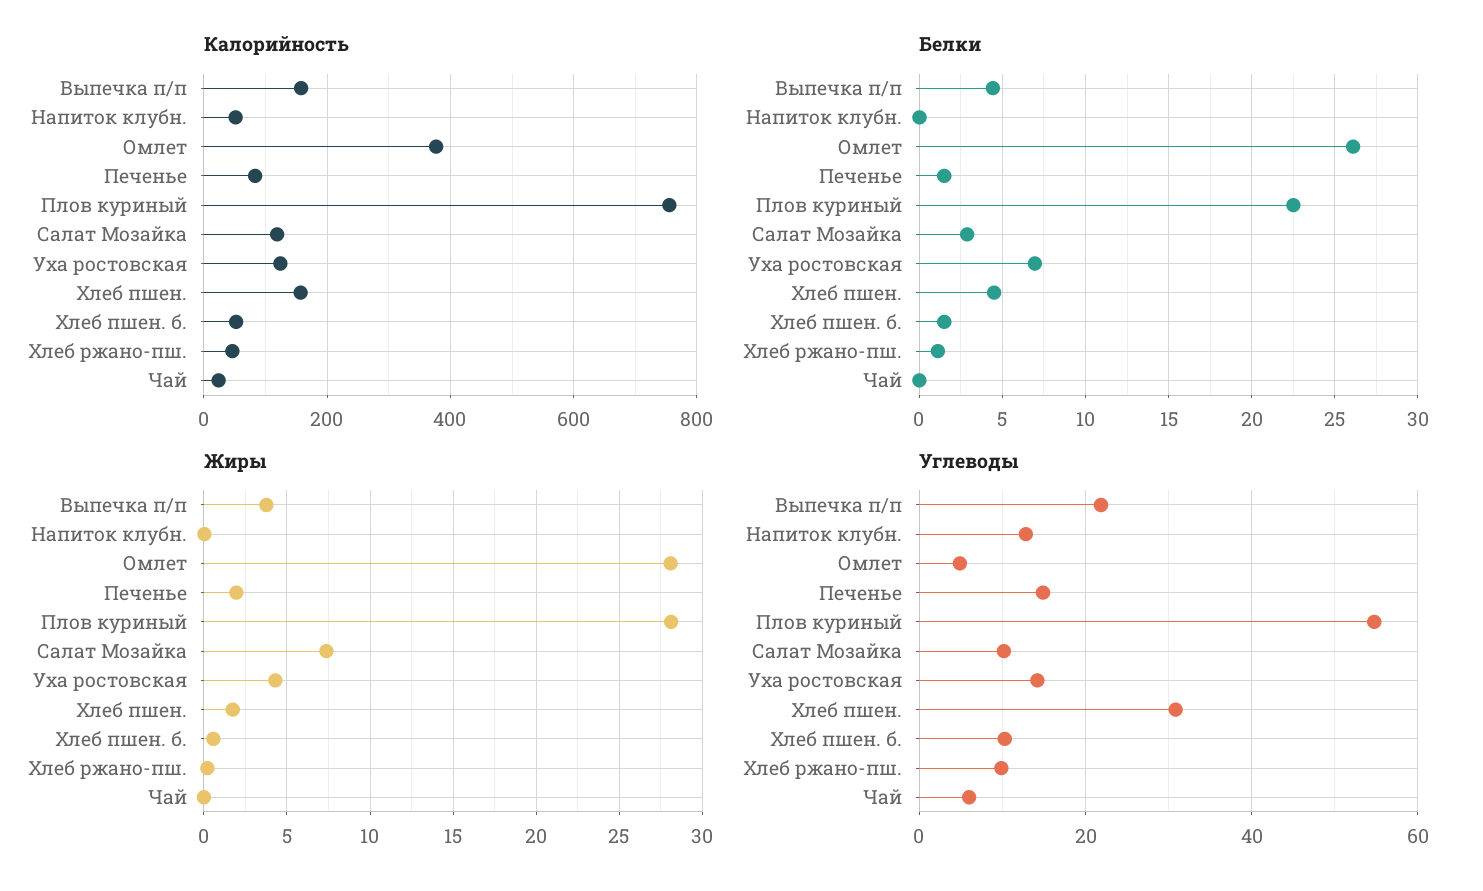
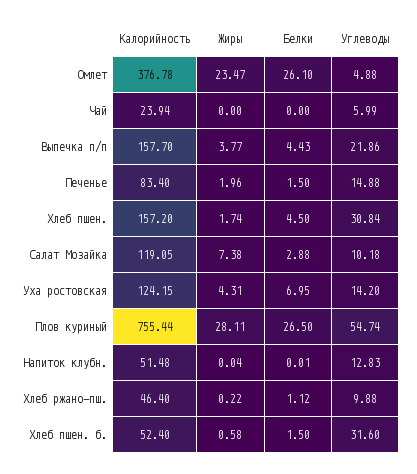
Белки, Плов куриный: 22.5 -> 26.5
Жиры, Омлет: 28 -> 23.47
Углеводы, Хлеб пшен. б.: 10 -> 31.6

